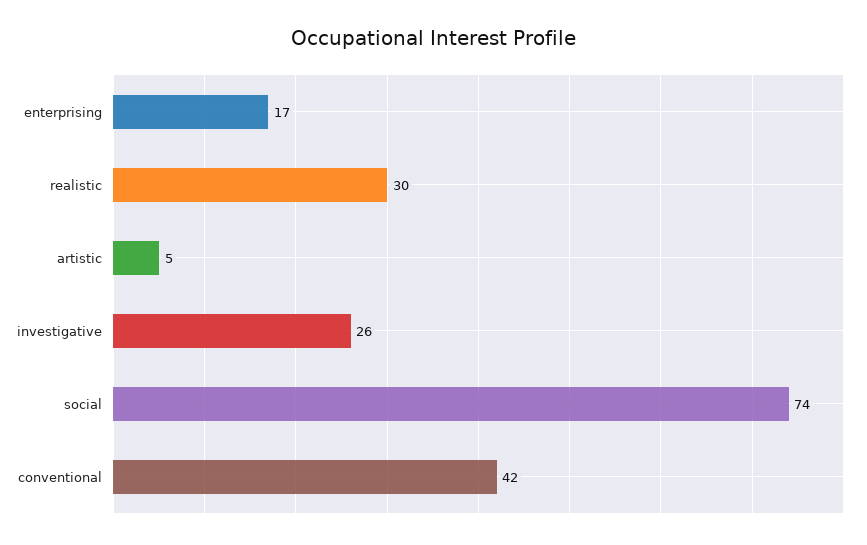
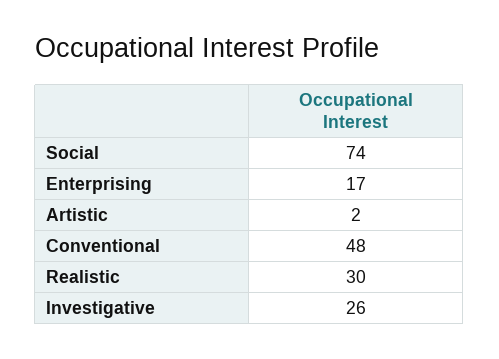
artistic: 5 -> 2
conventional: 42 -> 48

